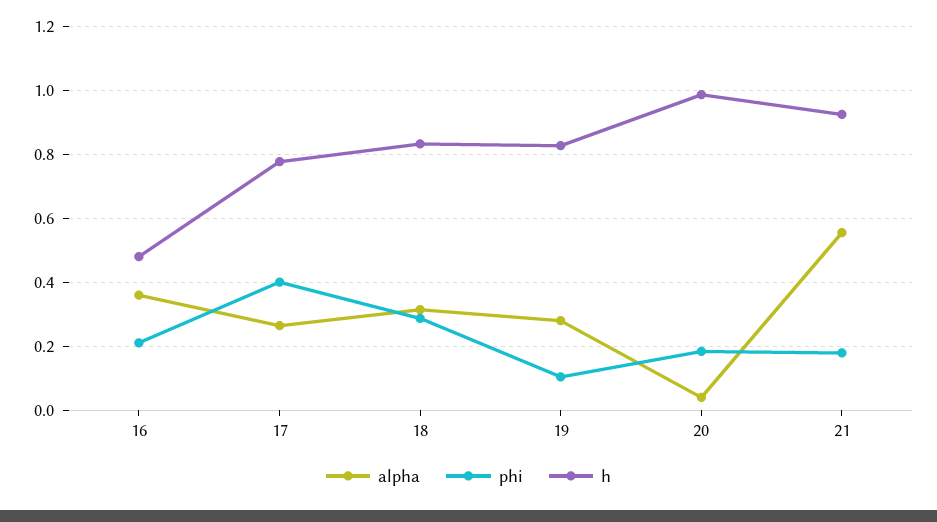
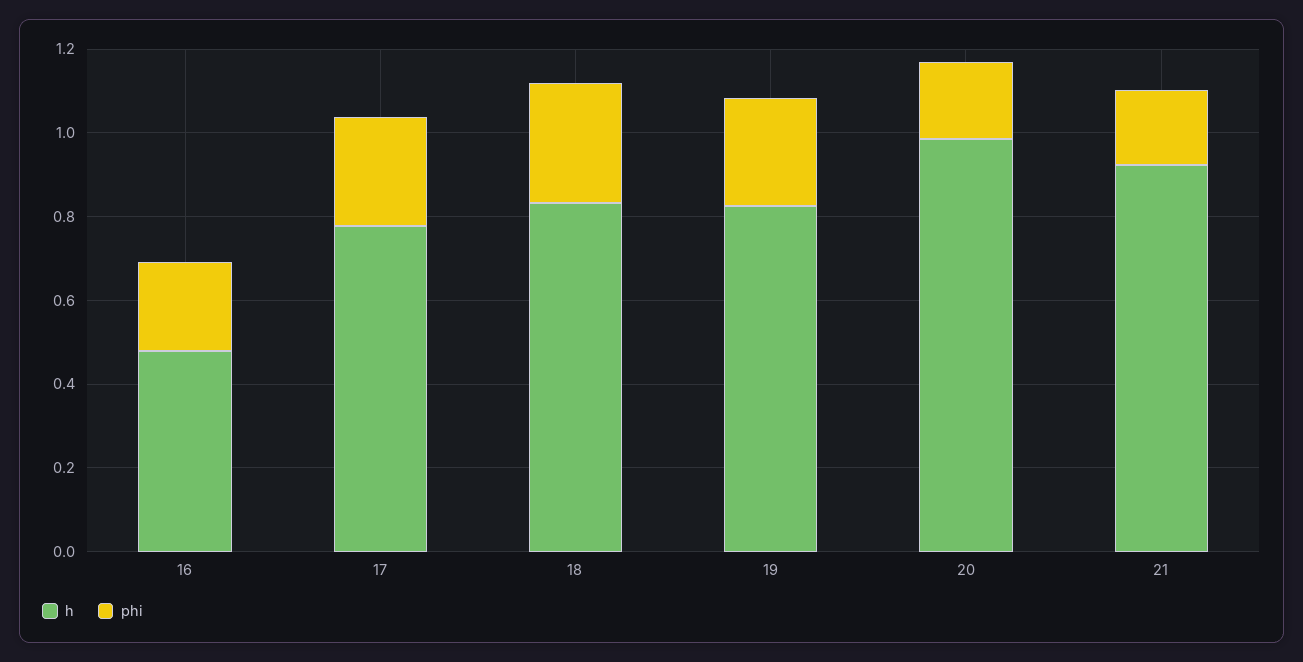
alpha, 16: 0.36 -> none
alpha, 17: 0.26 -> none
phi, 17: 0.4 -> 0.25
alpha, 18: 0.32 -> none
alpha, 19: 0.28 -> none
phi, 19: 0.1 -> 0.25
alpha, 20: 0.04 -> none
alpha, 21: 0.56 -> none

